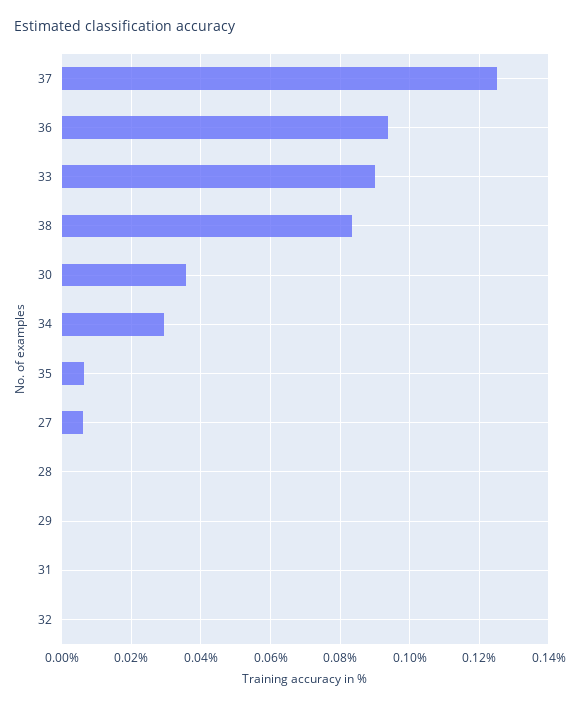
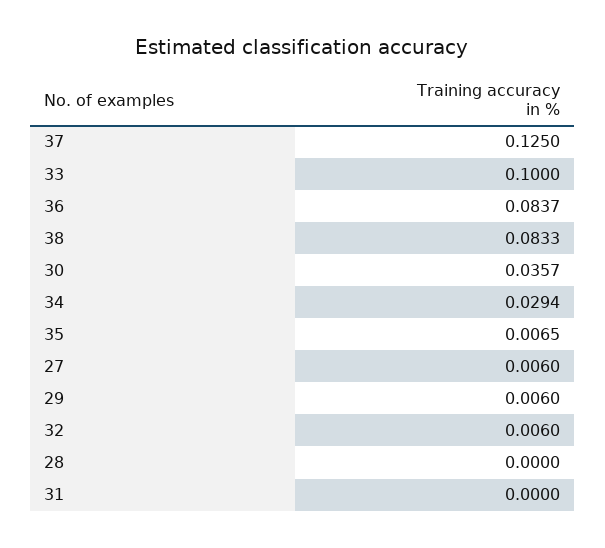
36: 0.094 -> 0.0837
33: 0.09 -> 0.1
29: 0 -> 0.006
32: 0 -> 0.006

